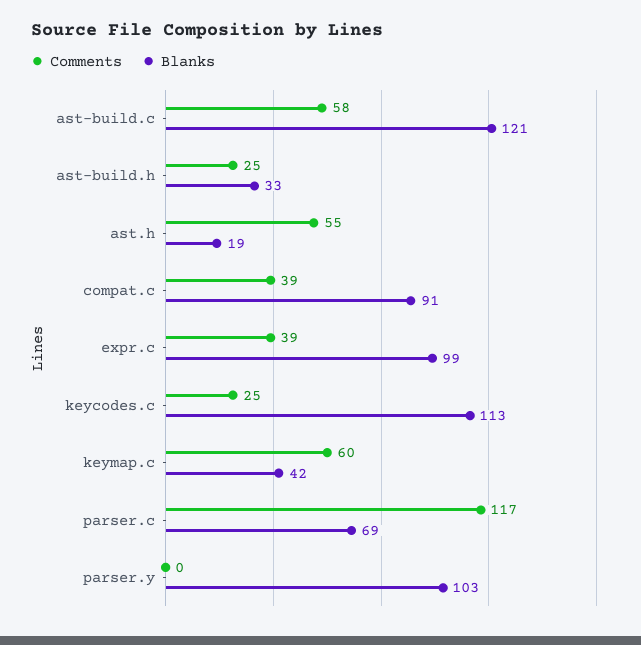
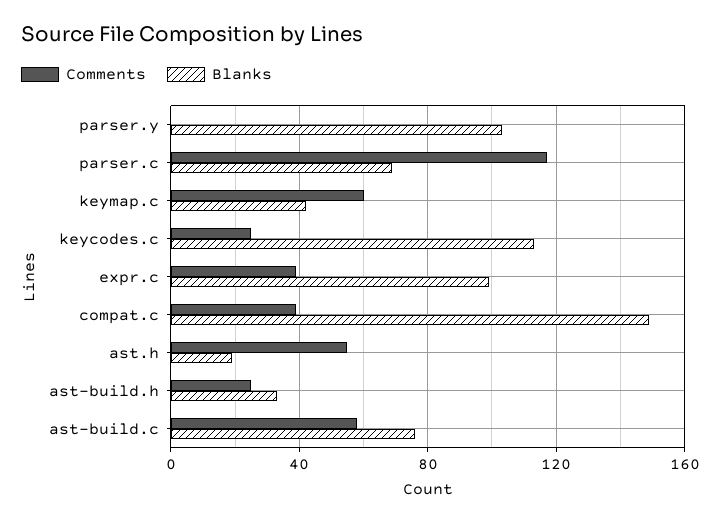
Blanks, ast-build.c: 121 -> 75
Blanks, compat.c: 91 -> 150

